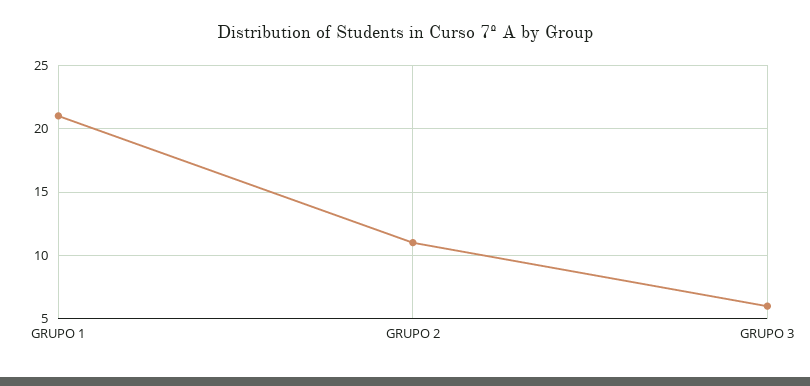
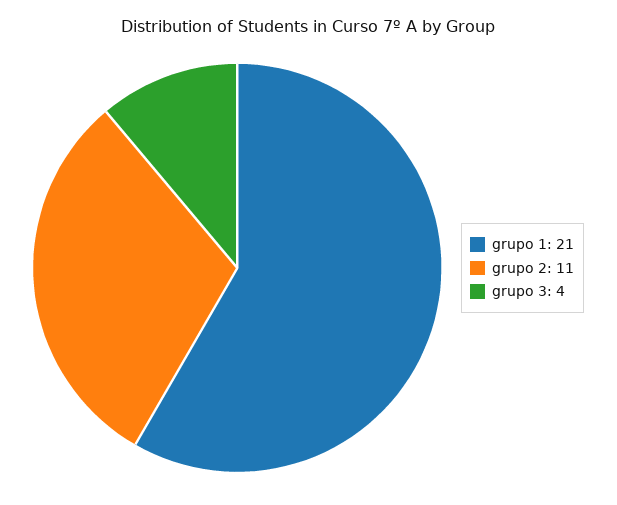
GRUPO 3: 6 -> 4

